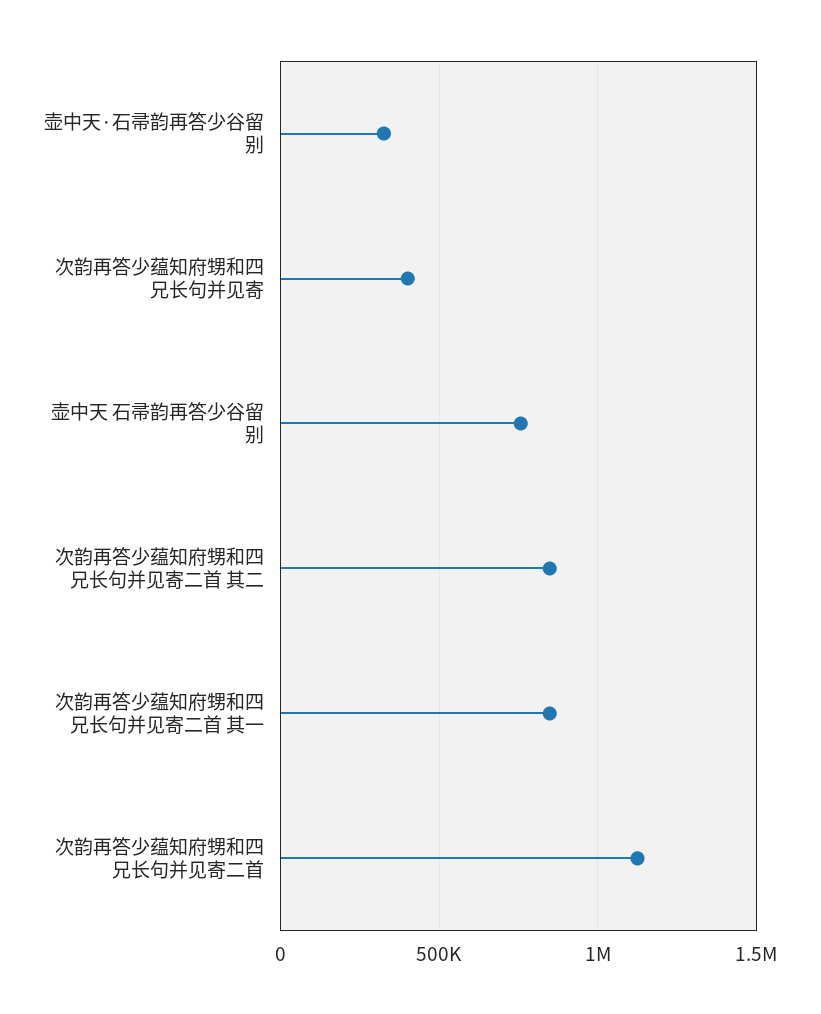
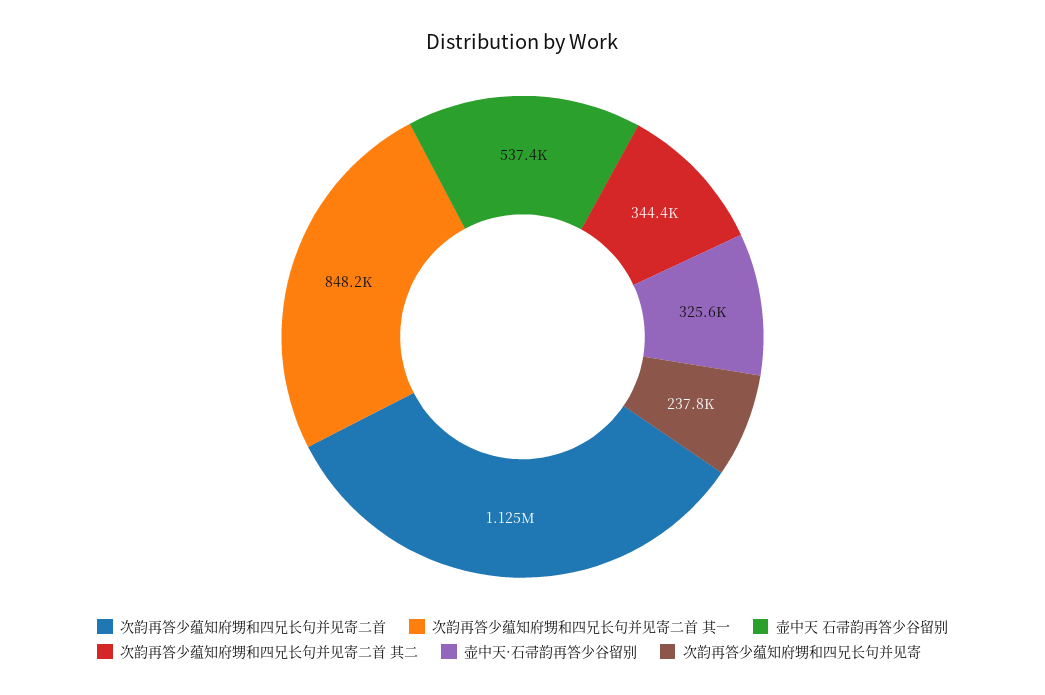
次韵再答少蕴知府甥和四兄长句并见寄: 400000 -> 237800
壶中天 石帚韵再答少谷留别: 750000 -> 537400
次韵再答少蕴知府甥和四兄长句并见寄二首 其二: 850000 -> 344400

